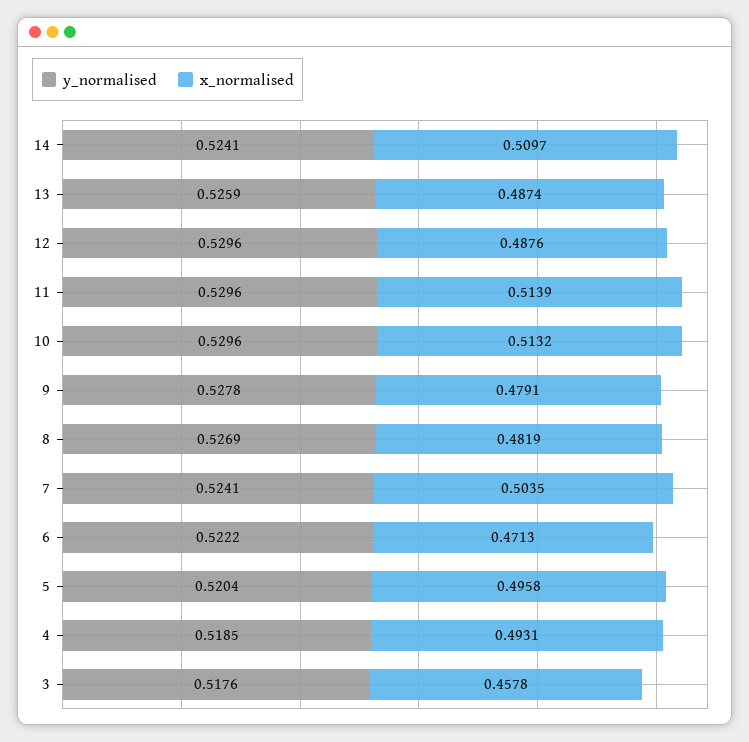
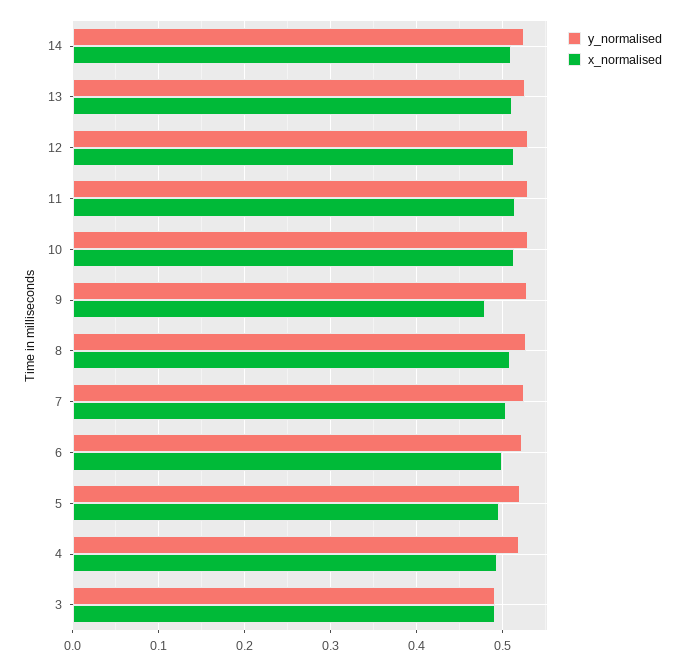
x_normalised, 13: 0.4874 -> 0.51
x_normalised, 12: 0.4876 -> 0.51
x_normalised, 8: 0.4819 -> 0.51
x_normalised, 6: 0.4713 -> 0.5
y_normalised, 3: 0.5176 -> 0.49
x_normalised, 3: 0.4578 -> 0.49

